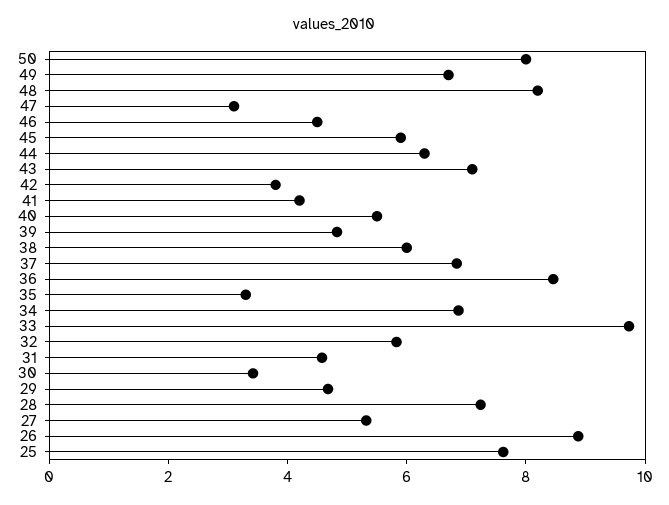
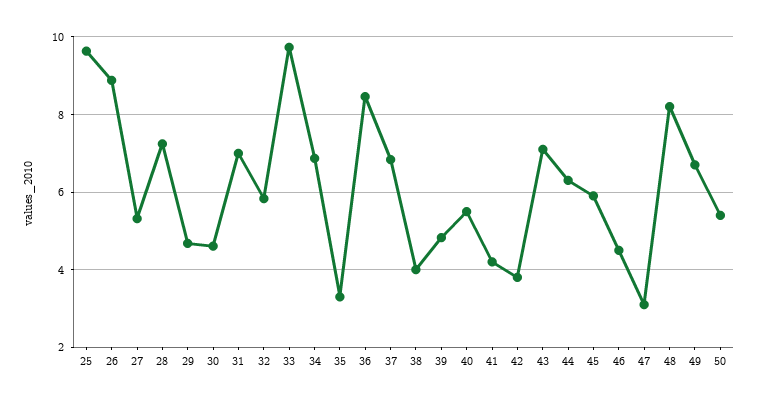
50: 8 -> 5.4
38: 6 -> 4
31: 4.5 -> 7
30: 3.5 -> 4.6
25: 7.5 -> 9.6

